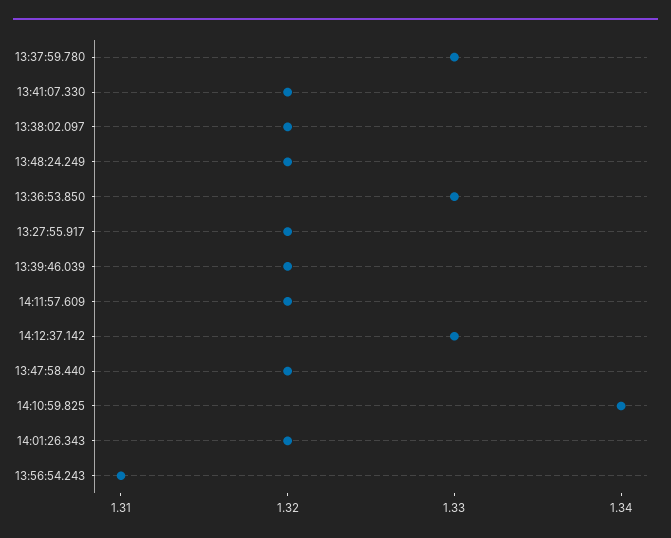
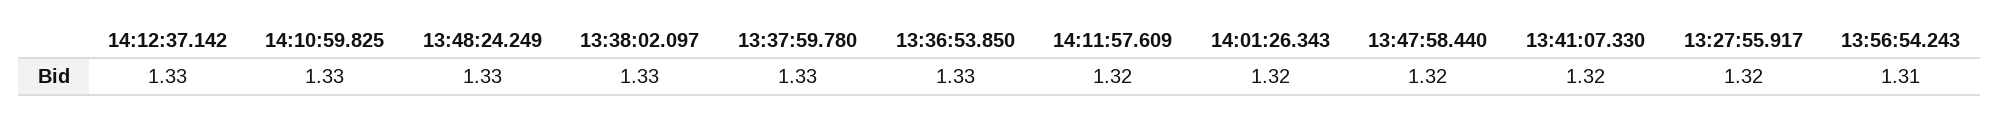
13:38:02.097: 1.32 -> 1.33
13:48:24.249: 1.32 -> 1.33
13:39:46.039: 1.32 -> none
14:10:59.825: 1.34 -> 1.33

